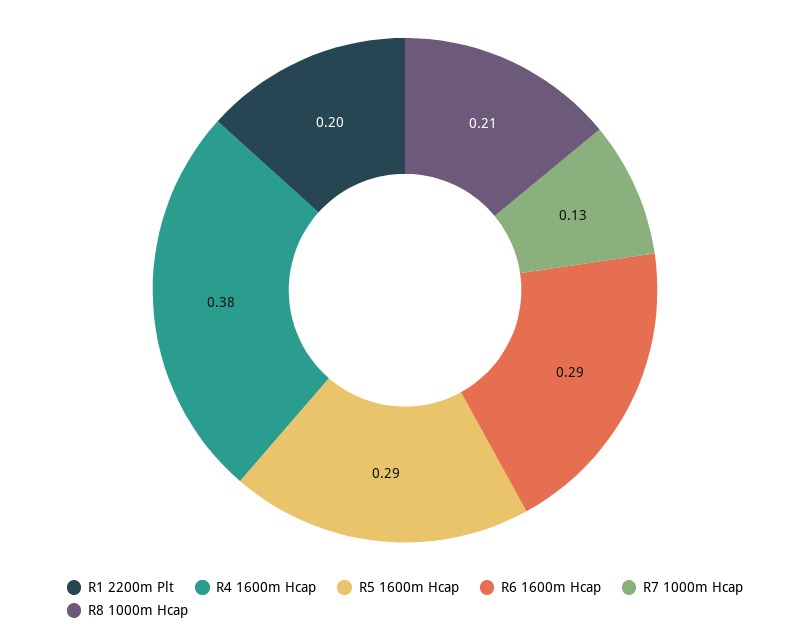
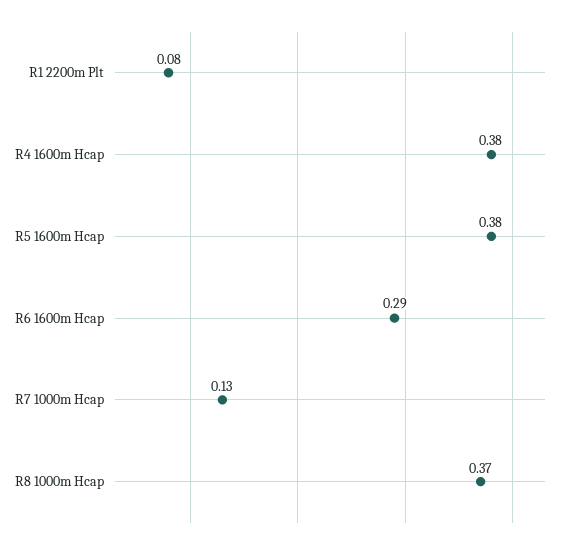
R1 2200m Plt: 0.2 -> 0.08
R5 1600m Hcap: 0.29 -> 0.38
R8 1000m Hcap: 0.21 -> 0.37

